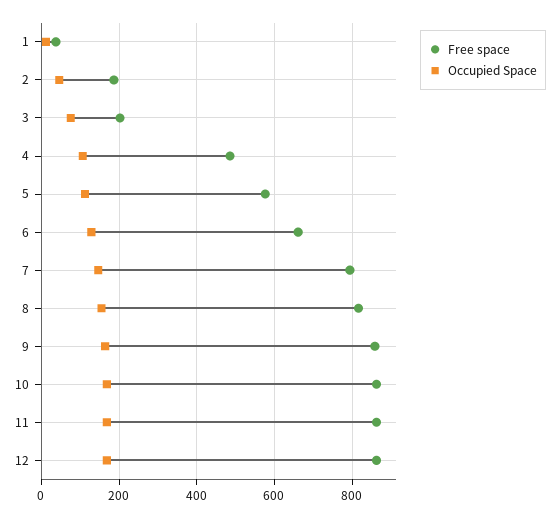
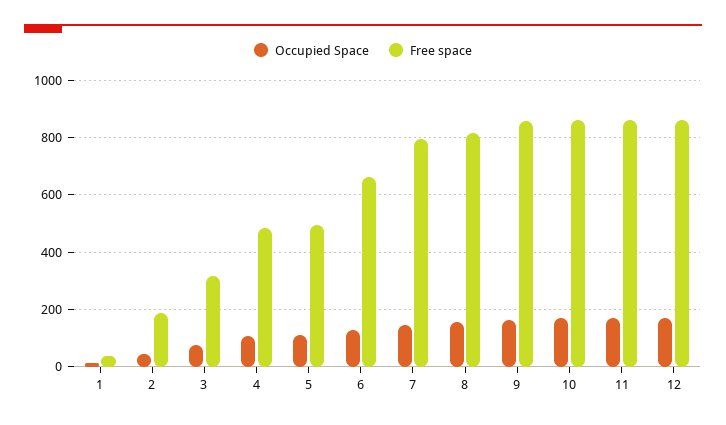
Free space, 3: 200 -> 325
Free space, 5: 580 -> 500

